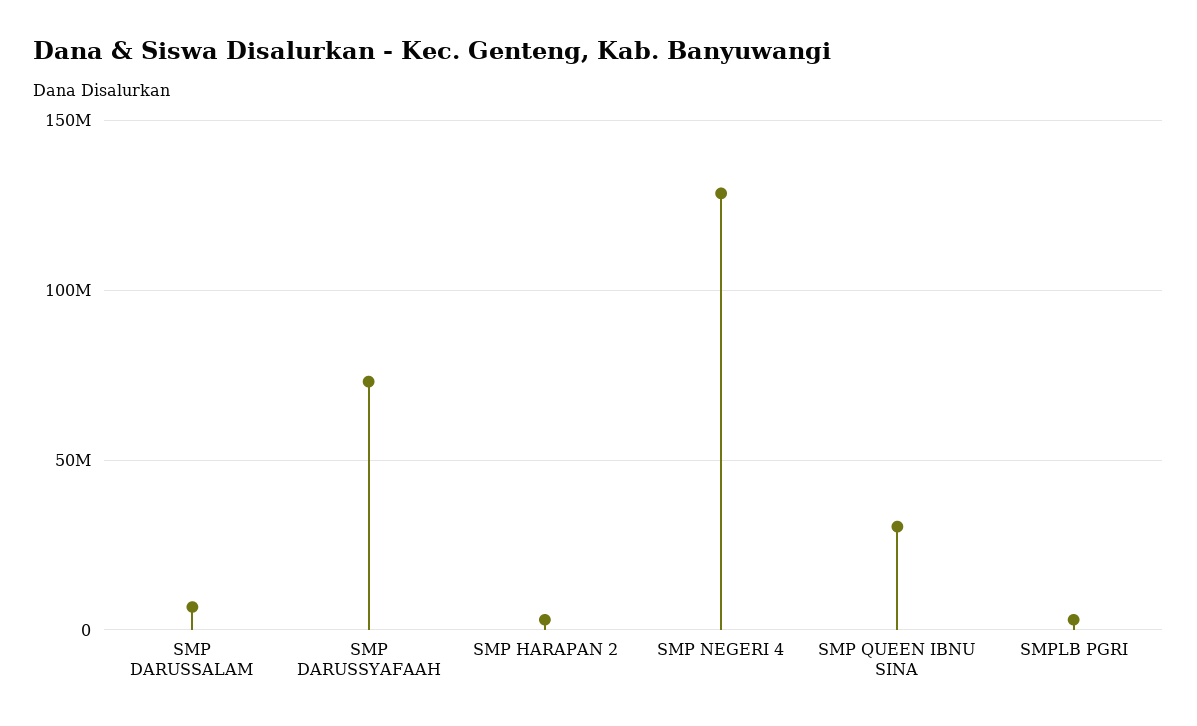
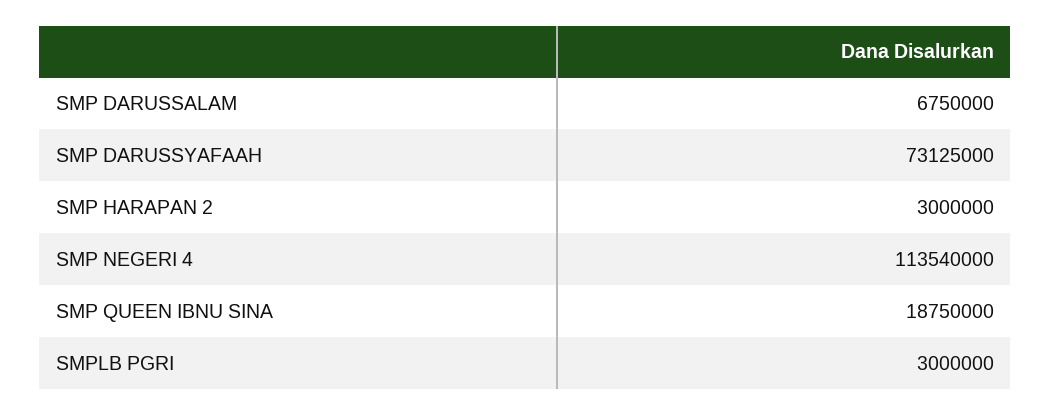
SMP NEGERI 4: 130000000 -> 113540000
SMP QUEEN IBNU SINA: 30000000 -> 18750000

